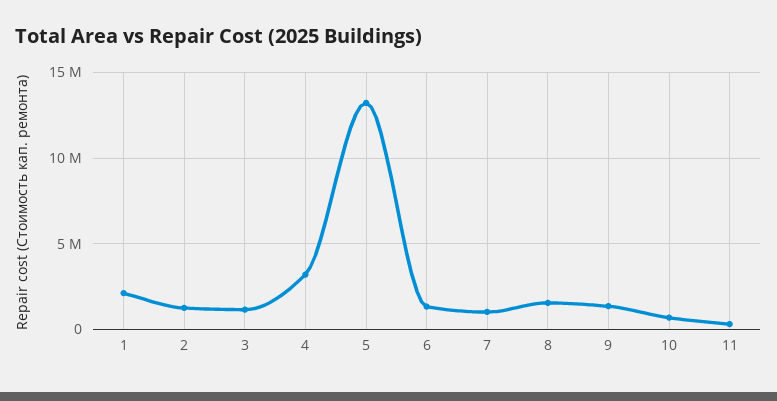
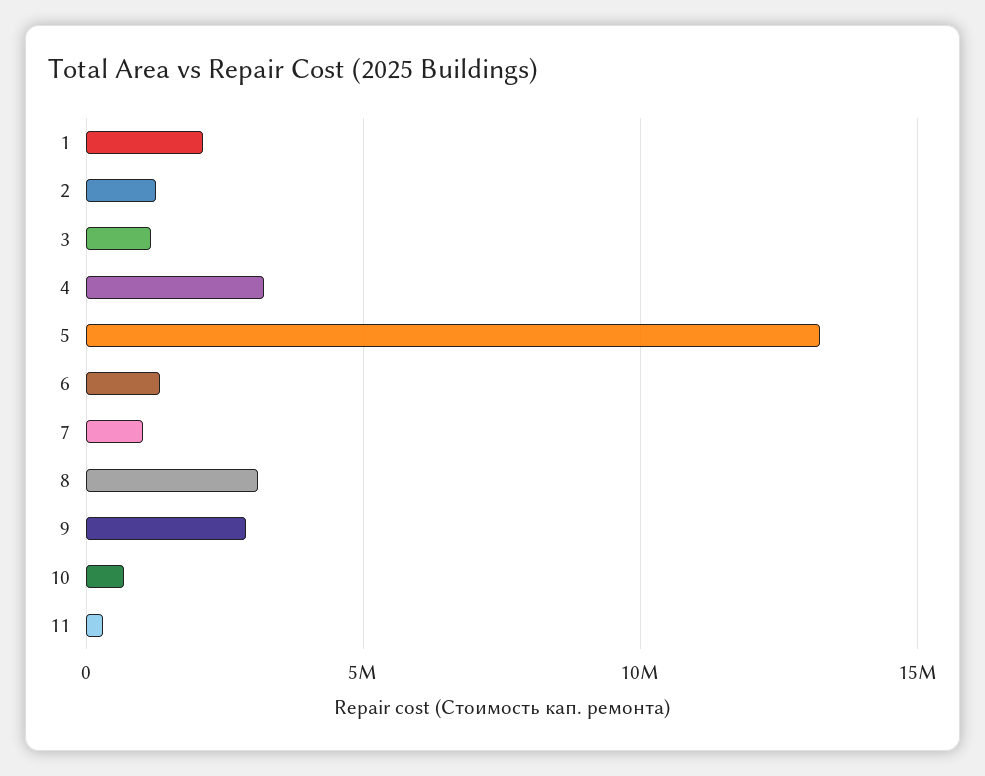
8: 1500000 -> 3000000
9: 1500000 -> 3000000

